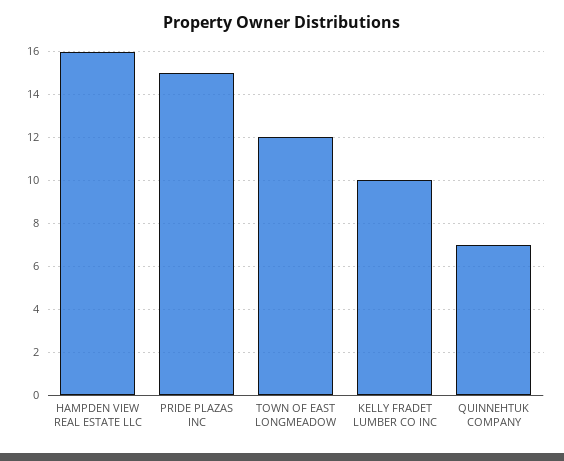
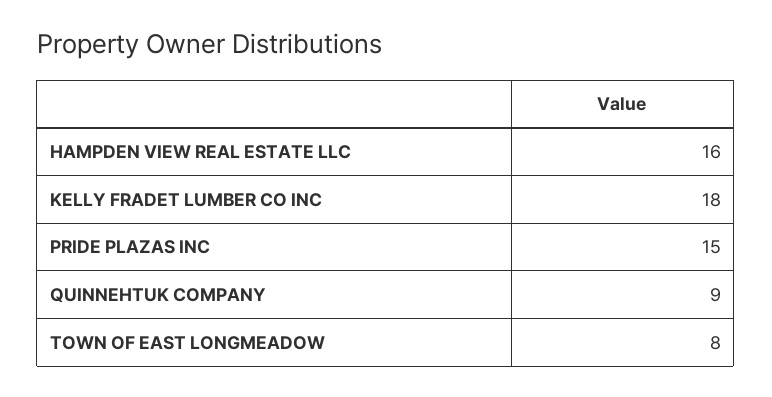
TOWN OF EAST LONGMEADOW: 12 -> 8
KELLY FRADET LUMBER CO INC: 10 -> 18
QUINNEHTUK COMPANY: 7 -> 9

